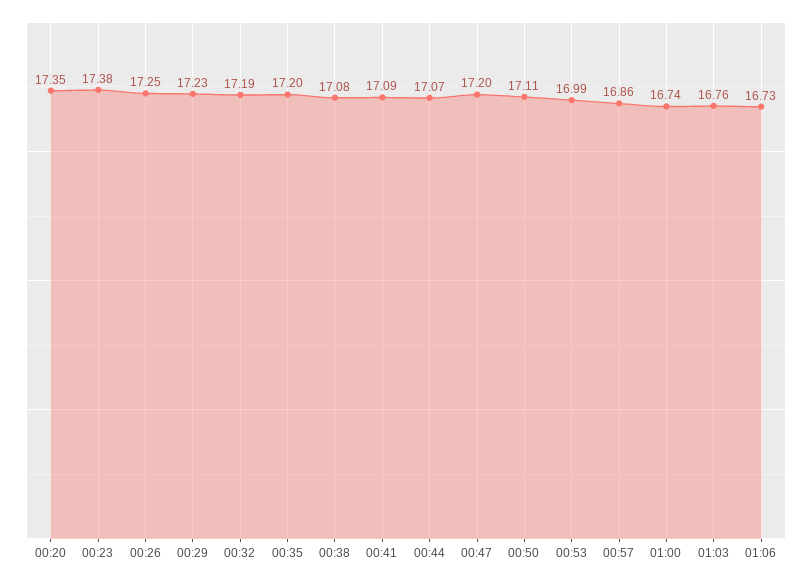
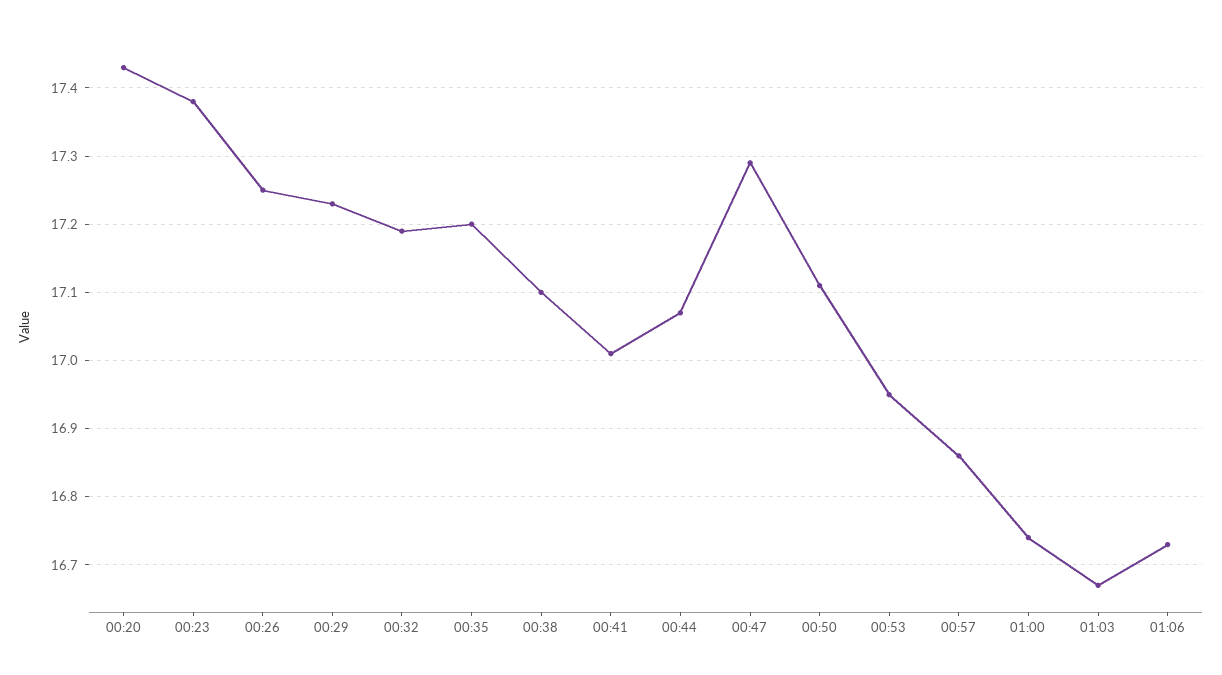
00:20: 17.35 -> 17.43
00:38: 17.08 -> 17.1
00:41: 17.09 -> 17.01
00:47: 17.2 -> 17.29
00:53: 16.99 -> 16.95
01:03: 16.76 -> 16.67

